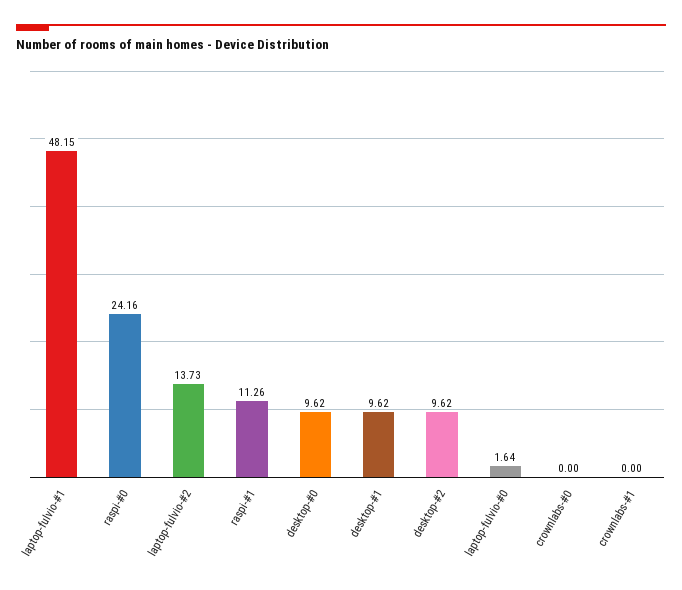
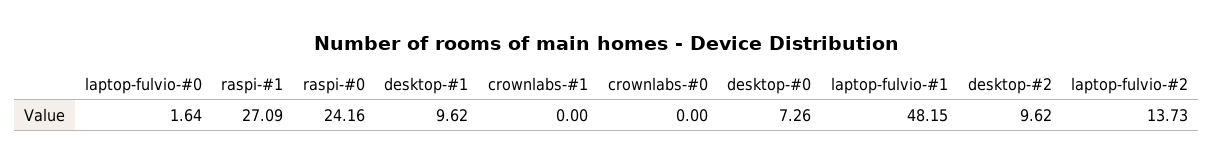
raspi-#1: 11.26 -> 27.09
desktop-#0: 9.62 -> 7.26

